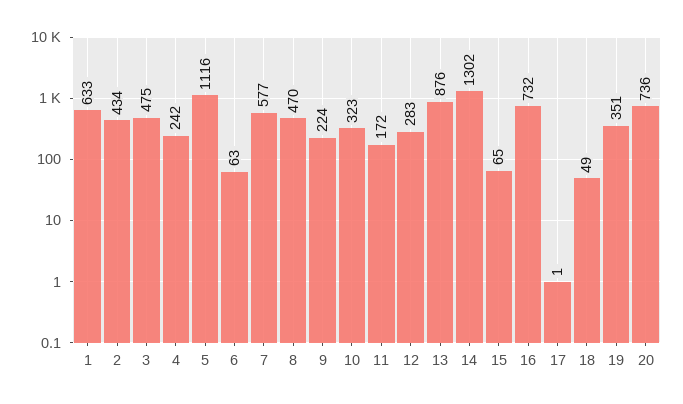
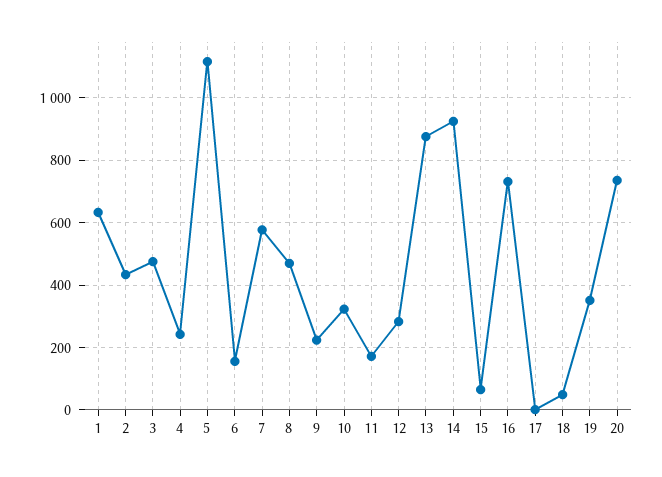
6: 63 -> 160
14: 1302 -> 920

